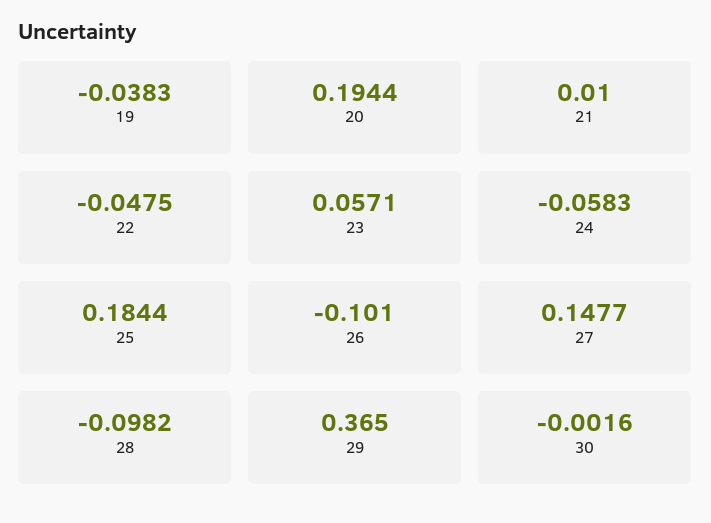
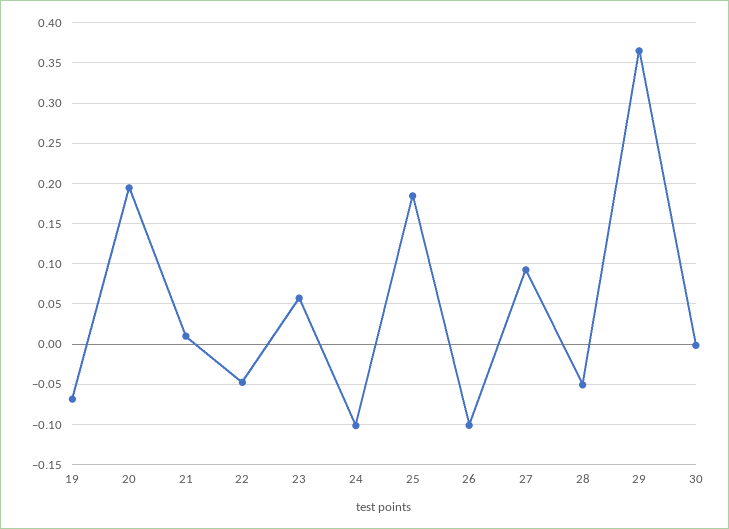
19: -0.0383 -> -0.07
24: -0.0583 -> -0.1
27: 0.1477 -> 0.09
28: -0.0982 -> -0.05

